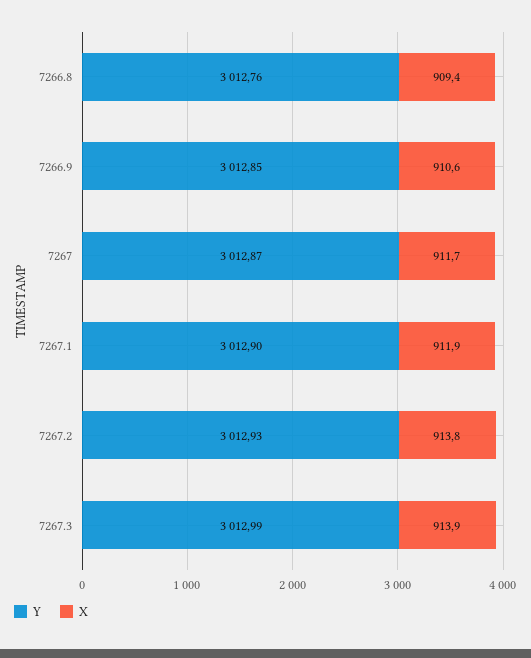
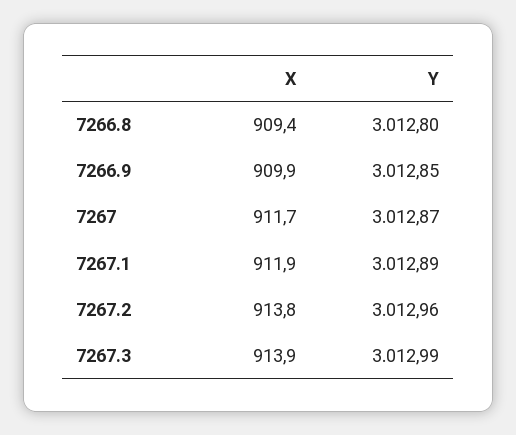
Y, 7266.8: 3012.76 -> 3012.8
X, 7266.9: 910.6 -> 909.9
Y, 7267.1: 3012.9 -> 3012.89
Y, 7267.2: 3012.93 -> 3012.96

